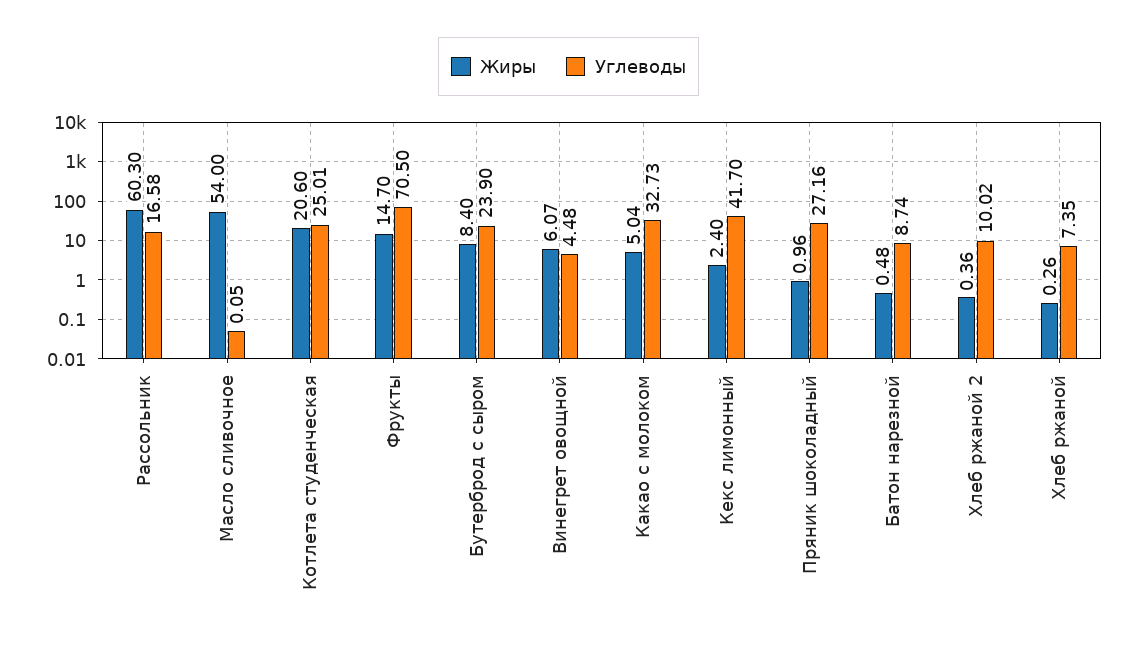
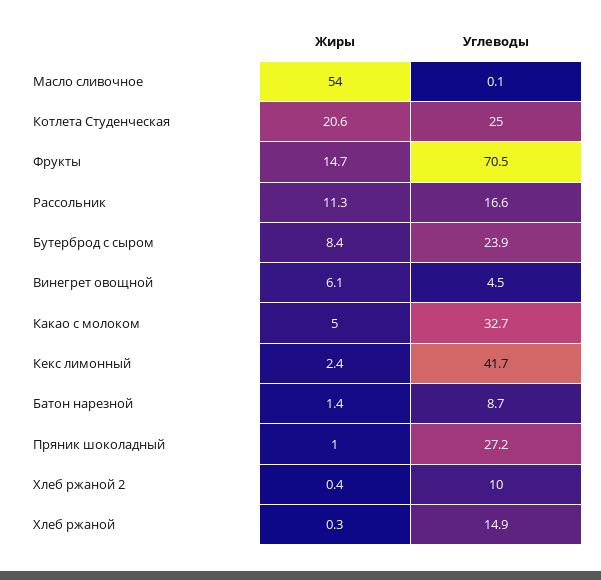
Жиры, Рассольник: 60.3 -> 11.3
Жиры, Батон нарезной: 0.48 -> 1.4
Углеводы, Хлеб ржаной: 7.35 -> 14.9

